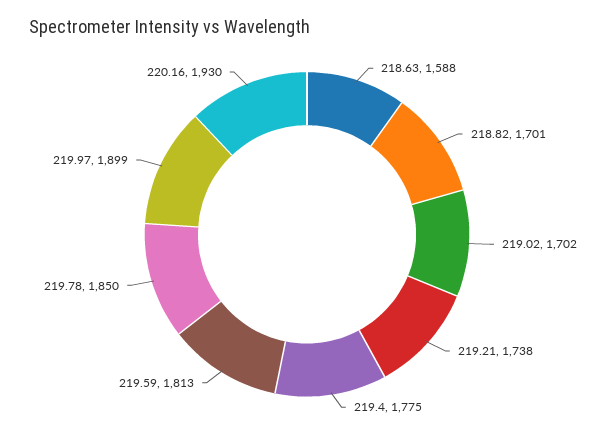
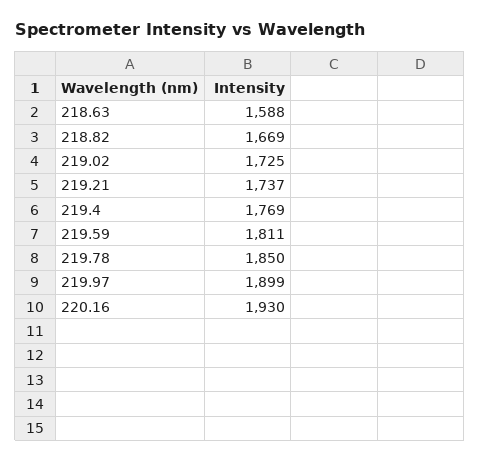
218.82: 1701 -> 1669
219.02: 1702 -> 1725
219.21: 1738 -> 1737
219.4: 1775 -> 1769
219.59: 1813 -> 1811

